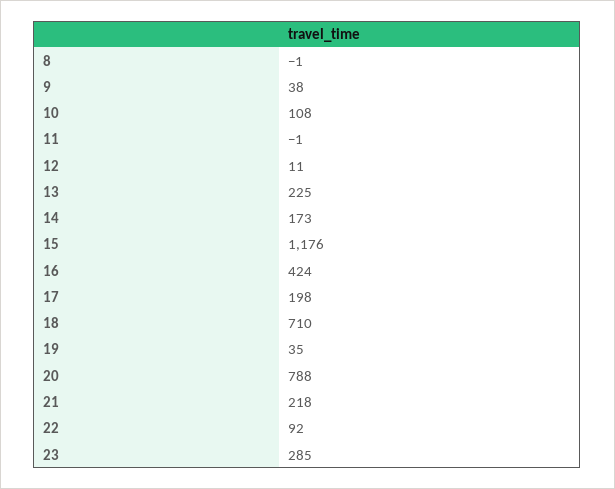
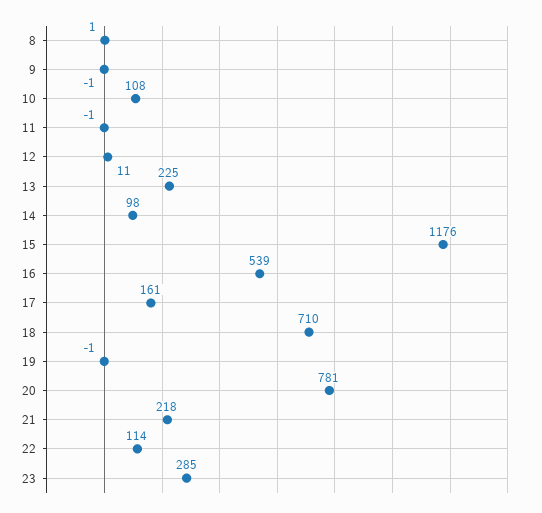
8: -1 -> 1
9: 38 -> -1
14: 173 -> 98
16: 424 -> 539
17: 198 -> 161
19: 35 -> -1
20: 788 -> 781
22: 92 -> 114

